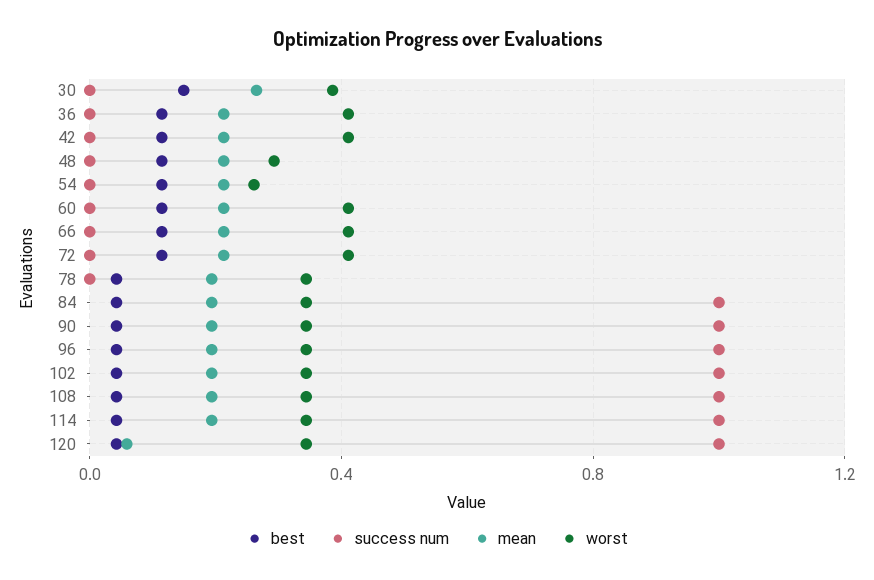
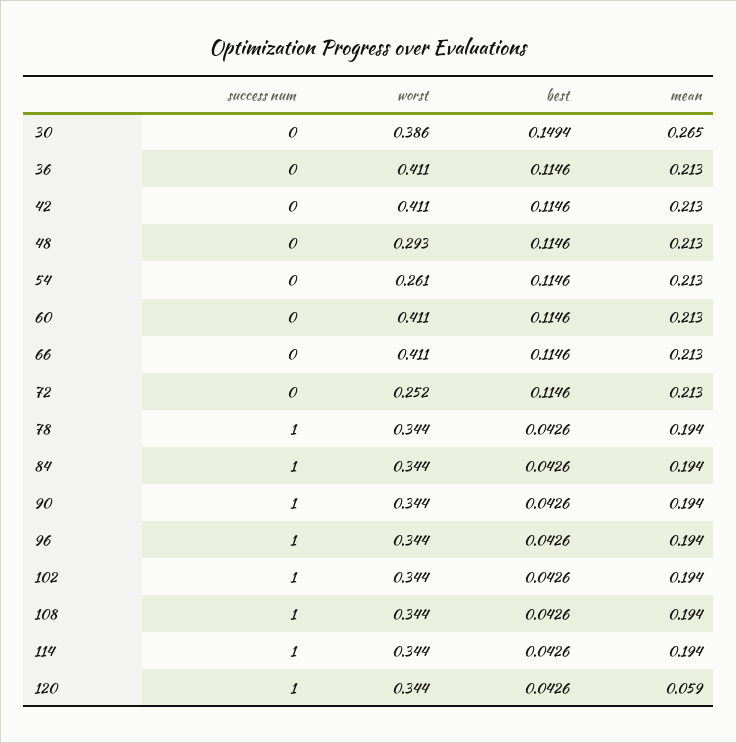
worst, 72: 0.4 -> 0.252
success num, 78: 0 -> 1

